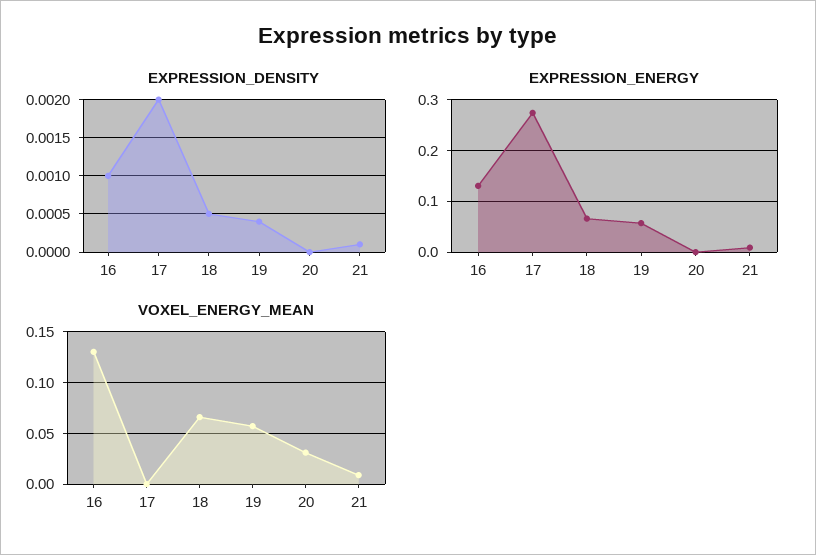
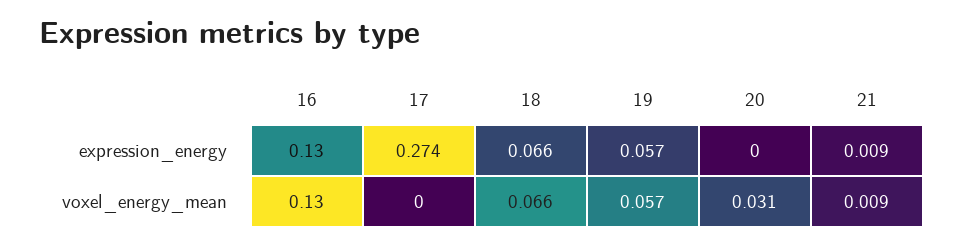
EXPRESSION_DENSITY, 16: 0.001 -> none
EXPRESSION_DENSITY, 17: 0.002 -> none
EXPRESSION_DENSITY, 18: 0.0005 -> none
EXPRESSION_DENSITY, 19: 0.0004 -> none
EXPRESSION_DENSITY, 20: 0 -> none
EXPRESSION_DENSITY, 21: 0.0001 -> none

